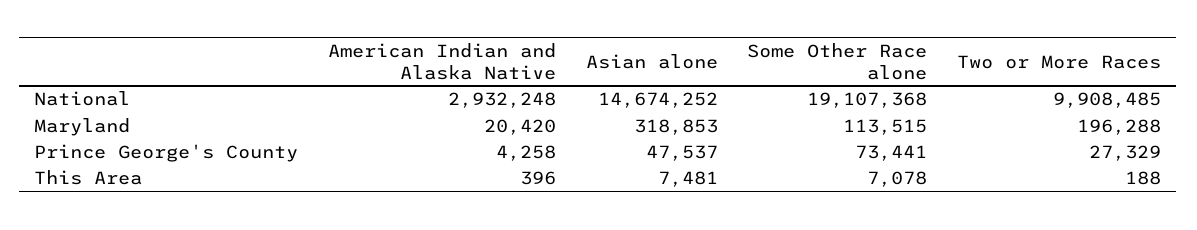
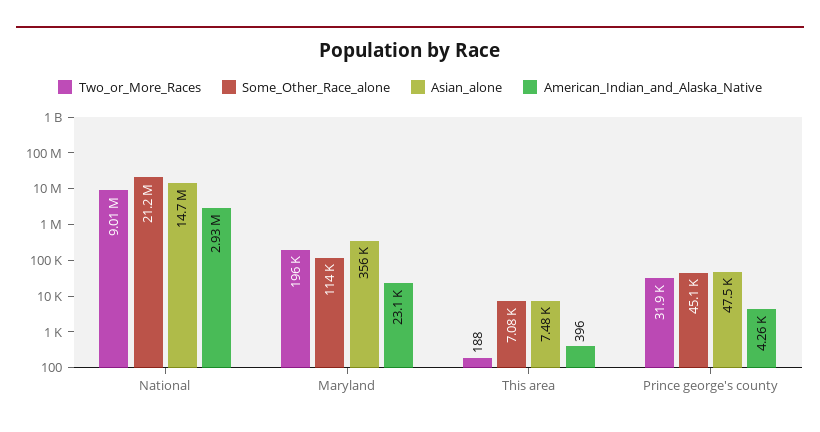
Some Other Race alone, National: 19107368 -> 21200000
Two or More Races, National: 9908485 -> 9010000
American Indian and Alaska Native, Maryland: 20420 -> 23100
Asian alone, Maryland: 318853 -> 356000
Some Other Race alone, Prince George's County: 73441 -> 45100
Two or More Races, Prince George's County: 27329 -> 31900

